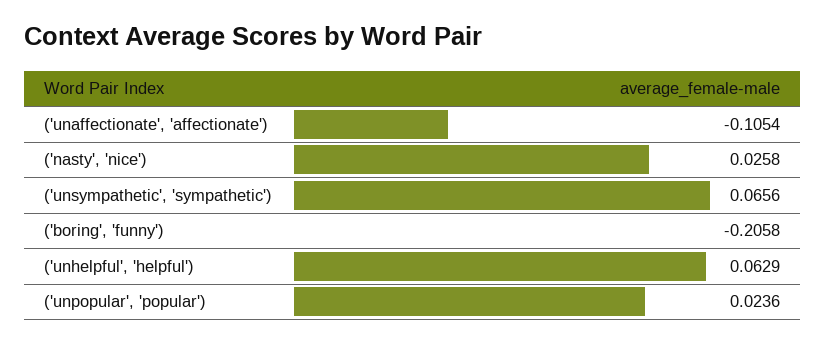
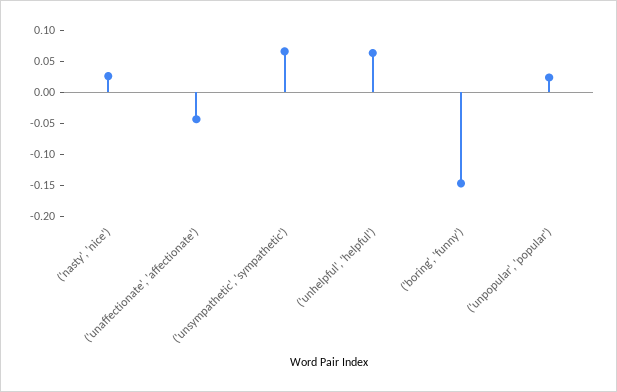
('unaffectionate', 'affectionate'): -0.1054 -> -0.05
('boring', 'funny'): -0.2058 -> -0.15

